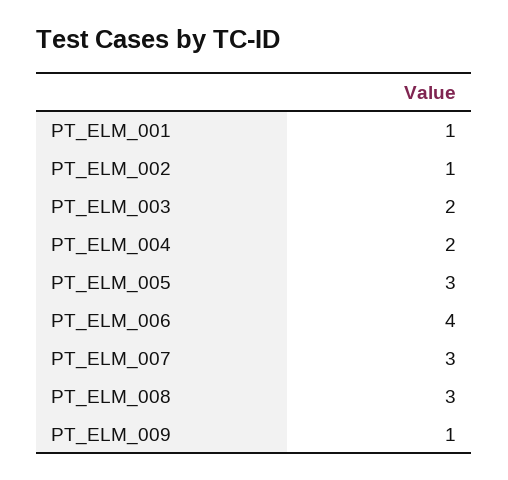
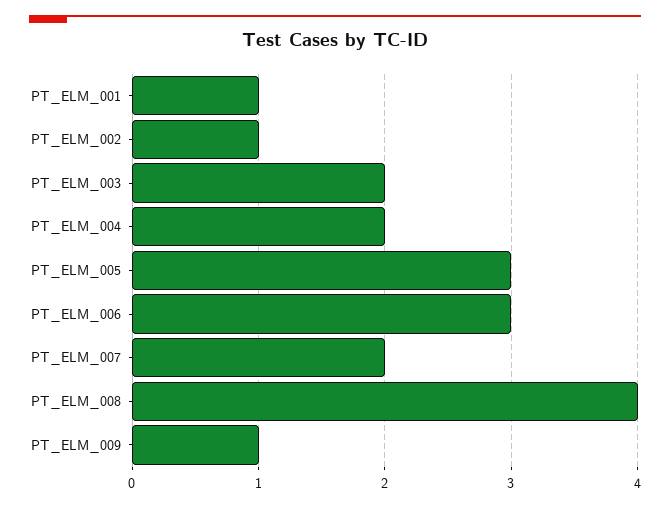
PT_ELM_006: 4 -> 3
PT_ELM_007: 3 -> 2
PT_ELM_008: 3 -> 4

